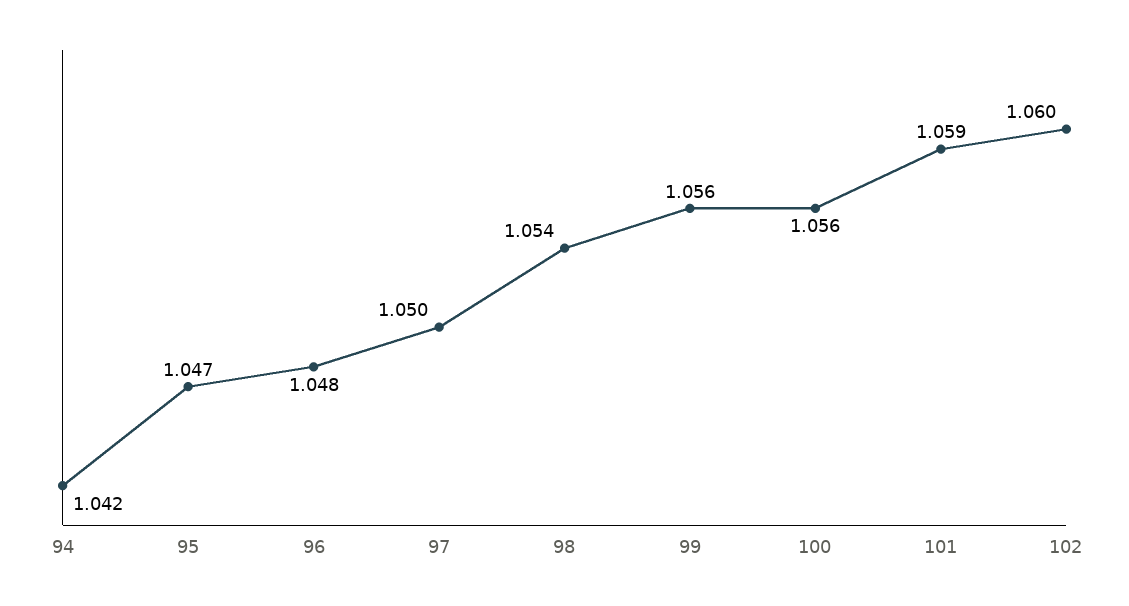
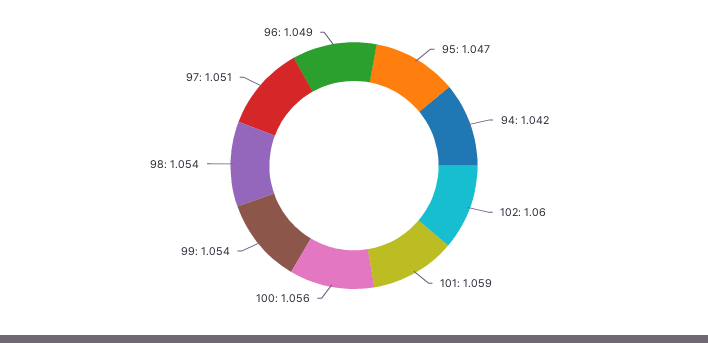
96: 1.048 -> 1.049
97: 1.05 -> 1.051
99: 1.056 -> 1.054

